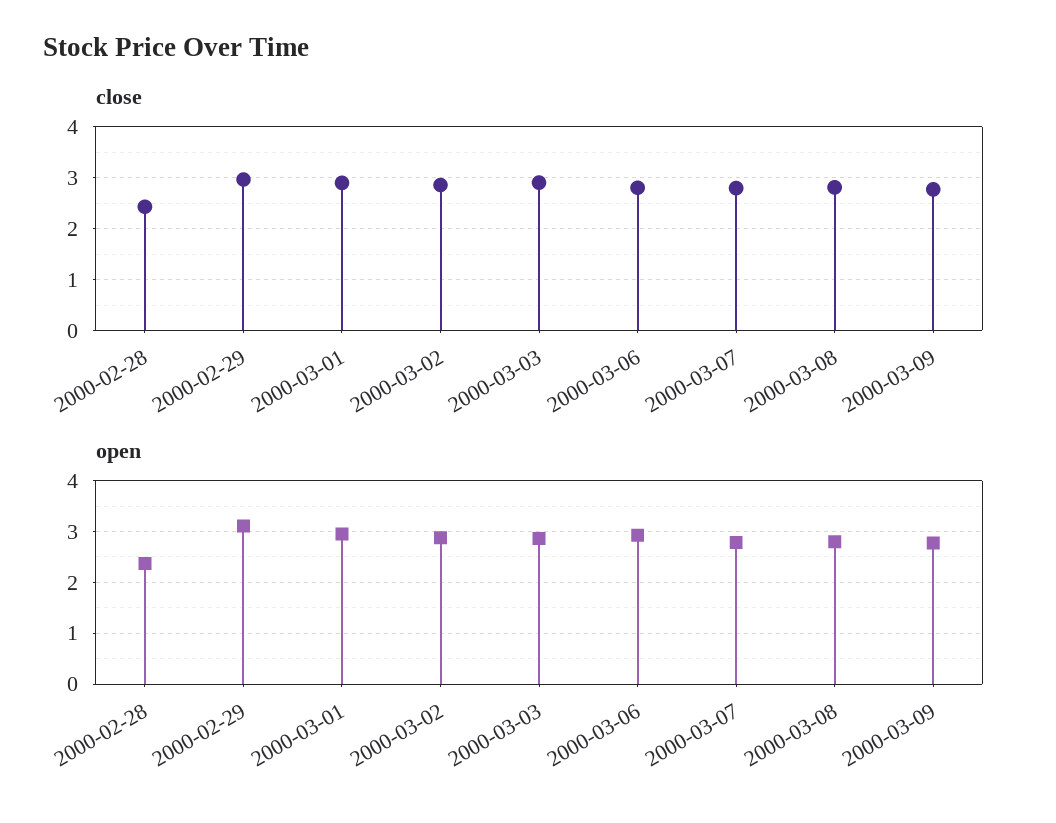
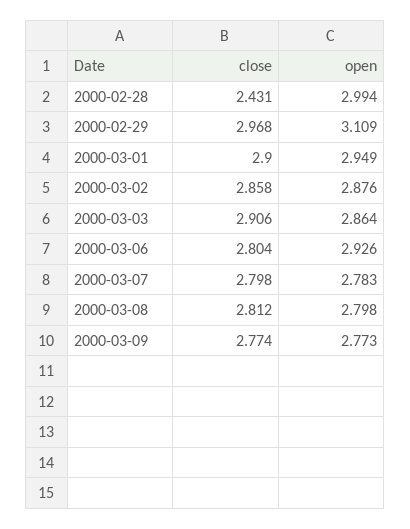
open, 2000-02-28: 2.4 -> 2.994

